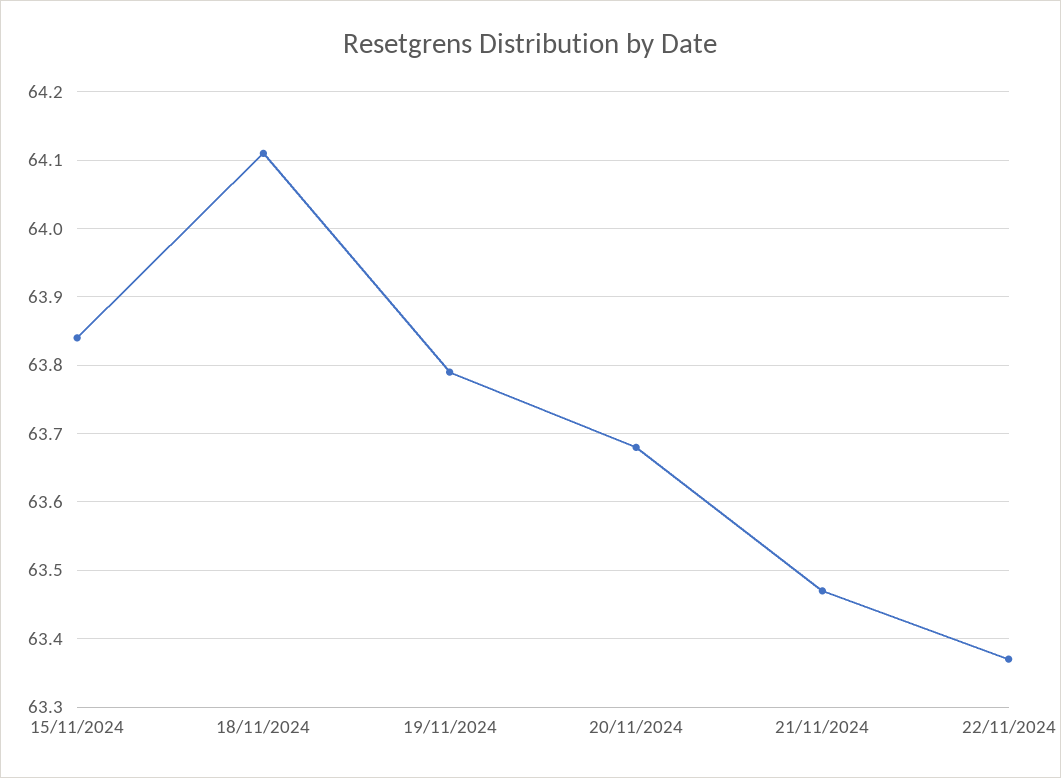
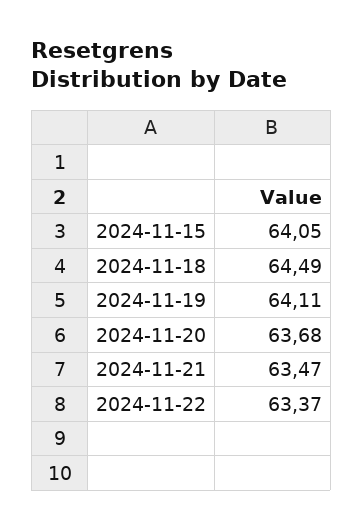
15/11/2024: 63.84 -> 64.05
18/11/2024: 64.11 -> 64.49
19/11/2024: 63.79 -> 64.11

